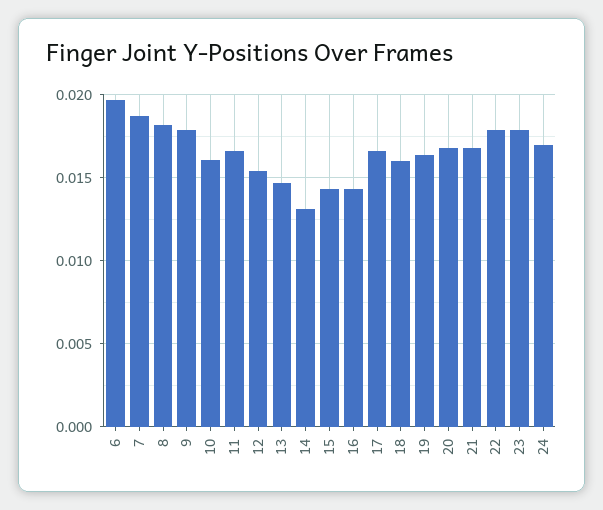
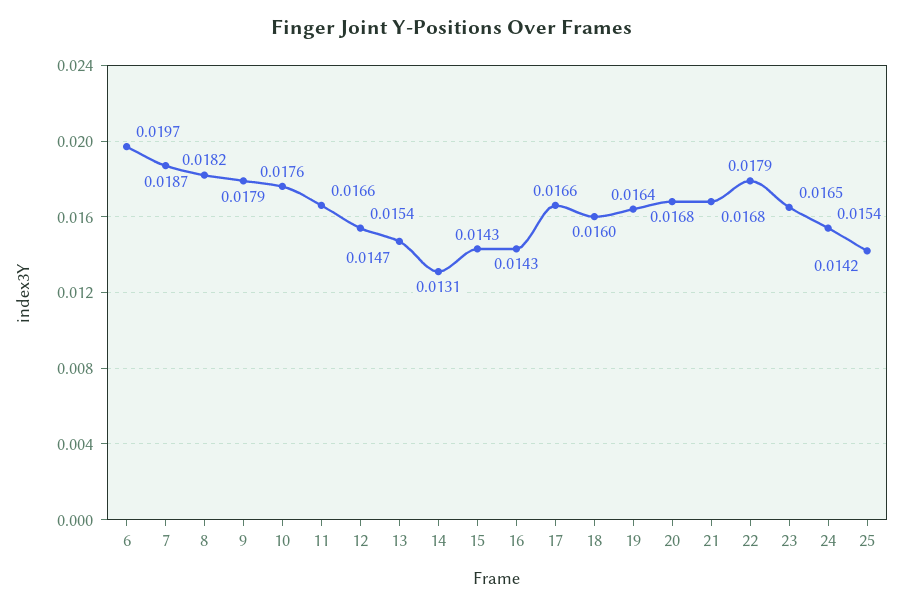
10: 0.016 -> 0.0176
23: 0.018 -> 0.0165
24: 0.017 -> 0.0154
25: none -> 0.0142

